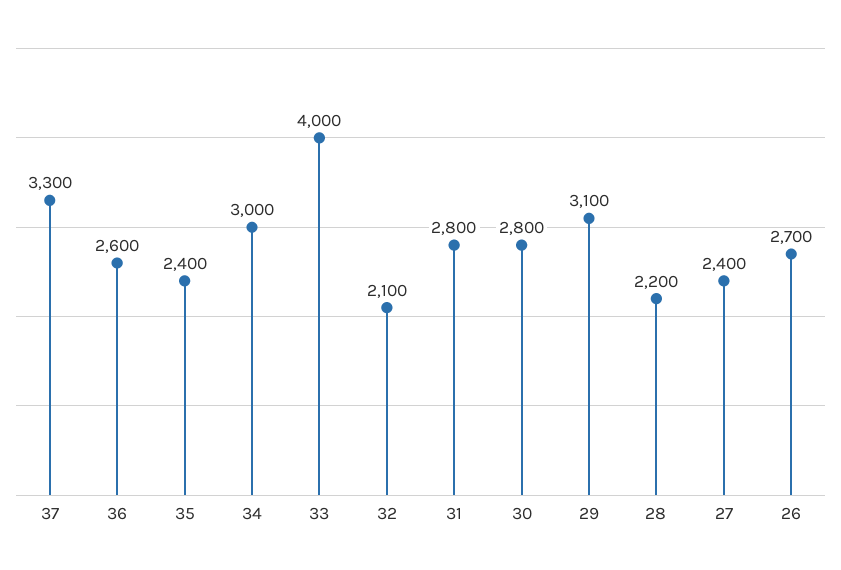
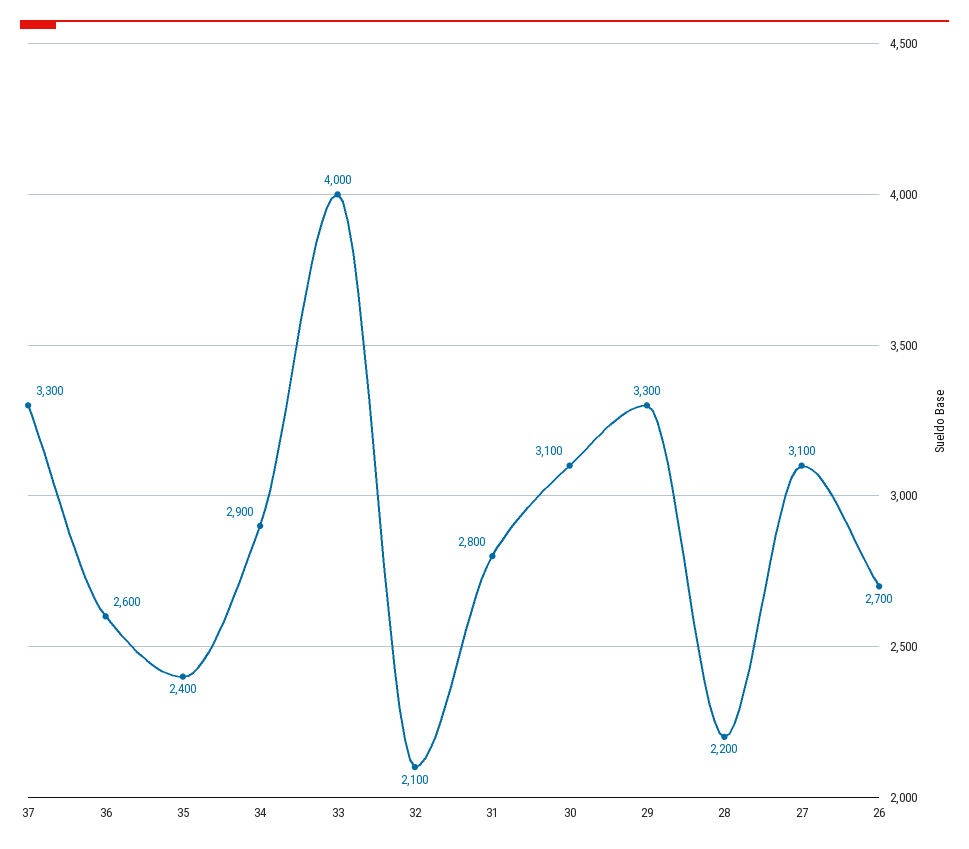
34: 3000 -> 2900
30: 2800 -> 3100
29: 3100 -> 3300
27: 2400 -> 3100

